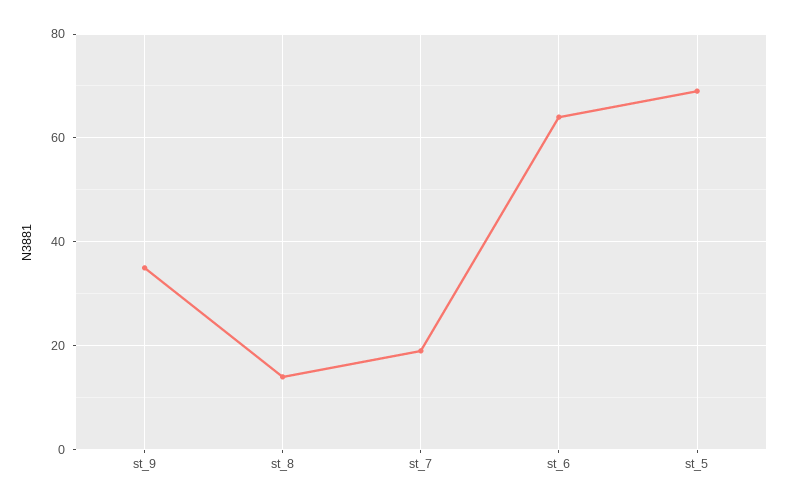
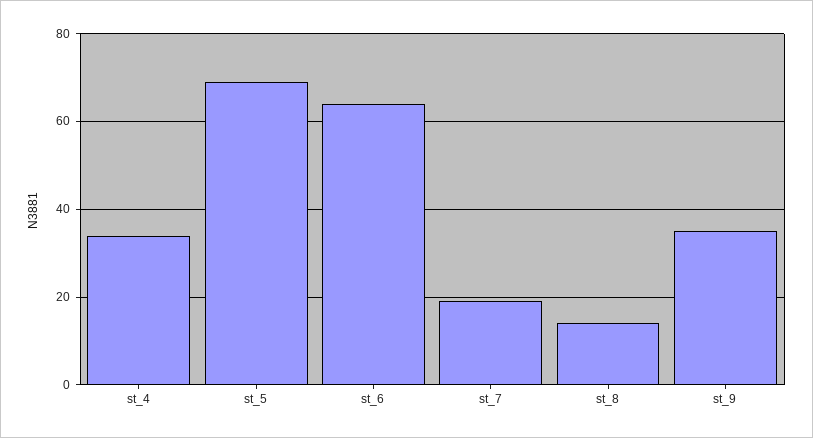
st_4: none -> 35

